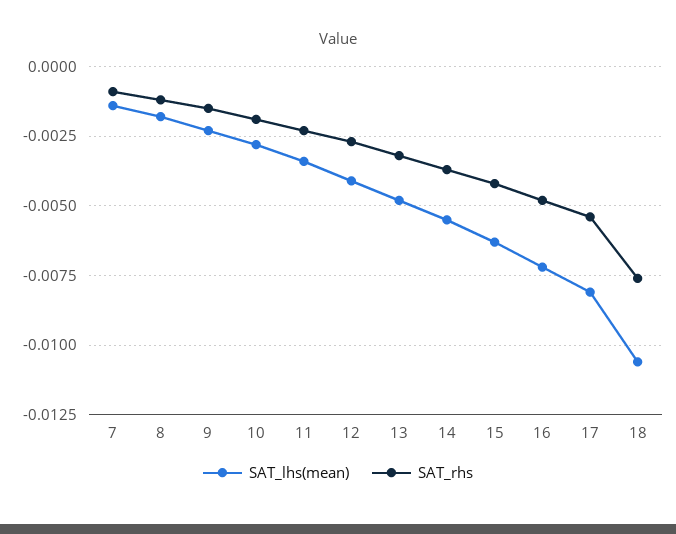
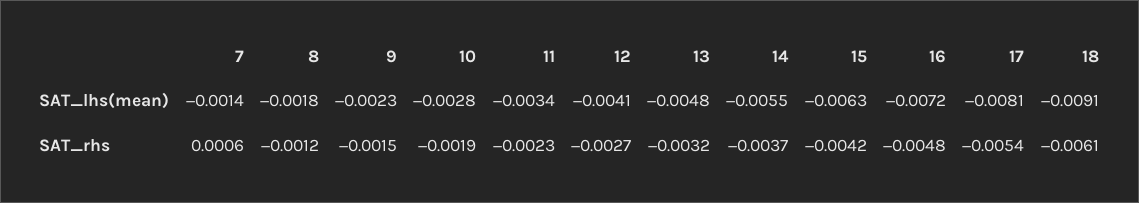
SAT_rhs, 7: -0.001 -> 0.0006
SAT_lhs(mean), 18: -0.0105 -> -0.0091
SAT_rhs, 18: -0.0075 -> -0.0061

